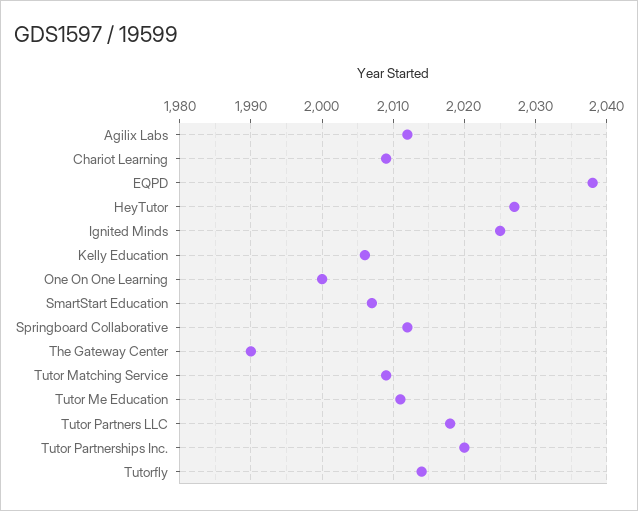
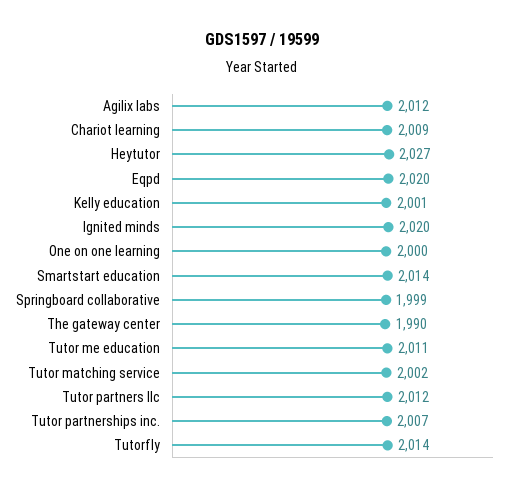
EQPD: 2038 -> 2020
Ignited Minds: 2025 -> 2020
Kelly Education: 2006 -> 2001
SmartStart Education: 2007 -> 2014
Springboard Collaborative: 2012 -> 1999
Tutor Matching Service: 2009 -> 2002
Tutor Partners LLC: 2018 -> 2012
Tutor Partnerships Inc.: 2020 -> 2007

